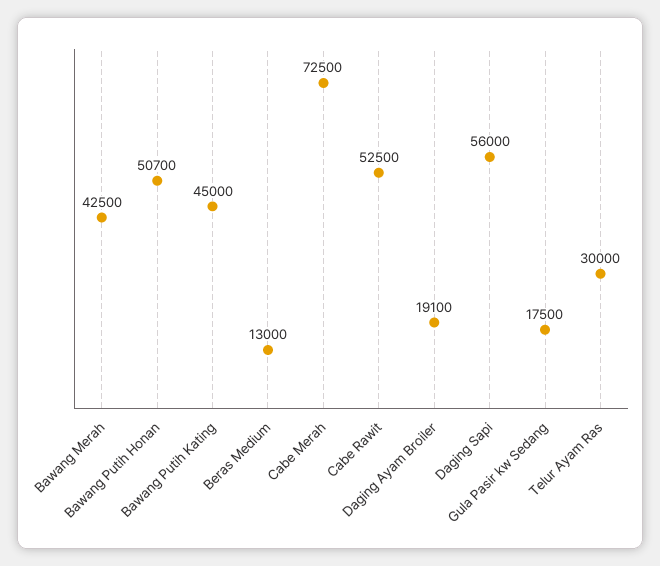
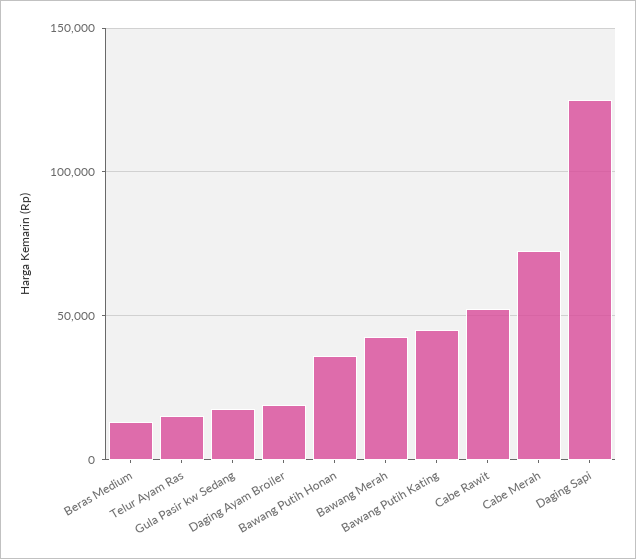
Bawang Putih Honan: 50700 -> 35000
Daging Sapi: 56000 -> 125000
Telur Ayam Ras: 30000 -> 15000

